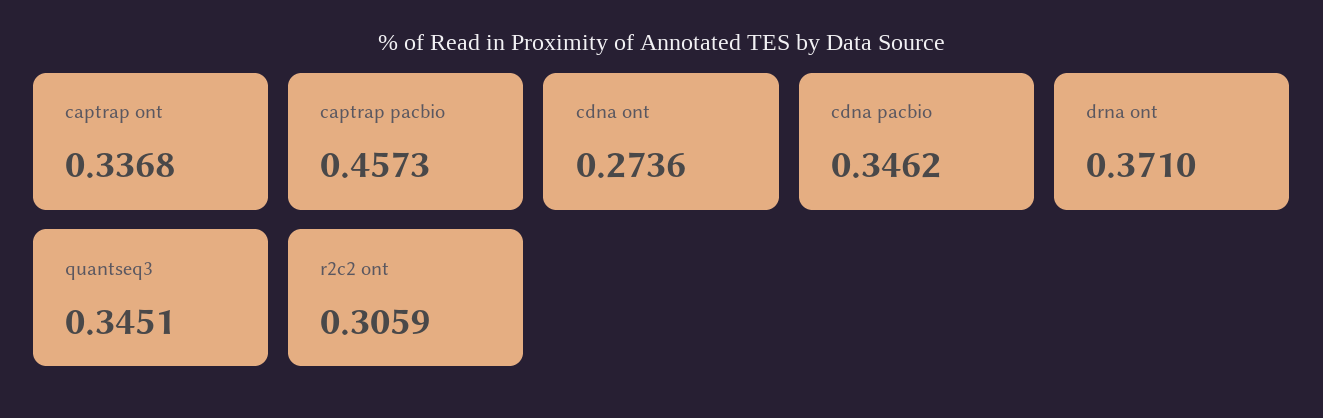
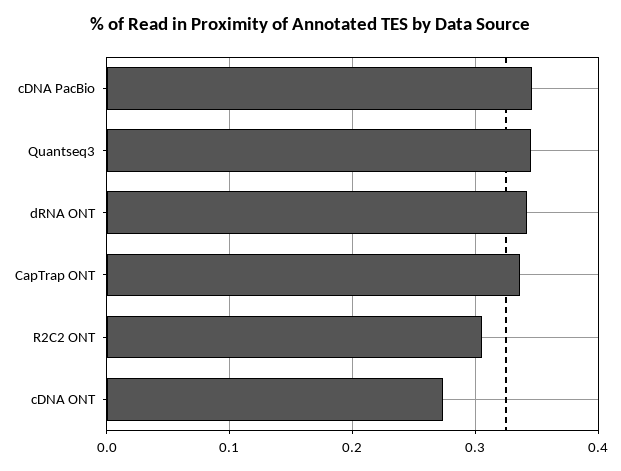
captrap pacbio: 0.4573 -> none
drna ont: 0.371 -> 0.34

